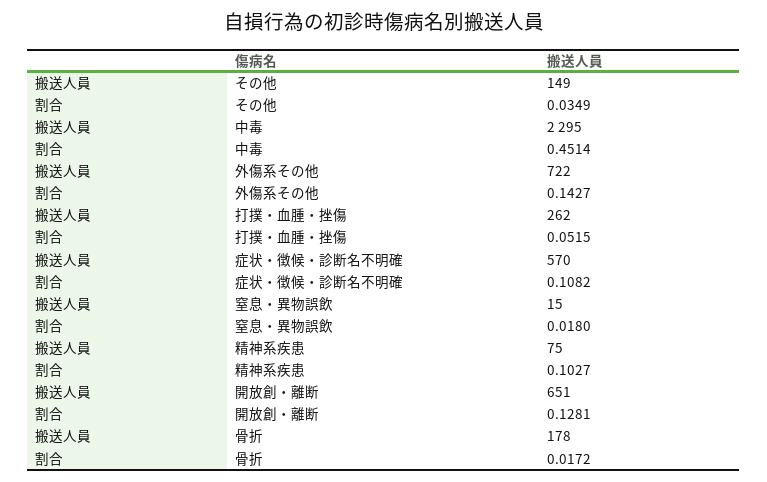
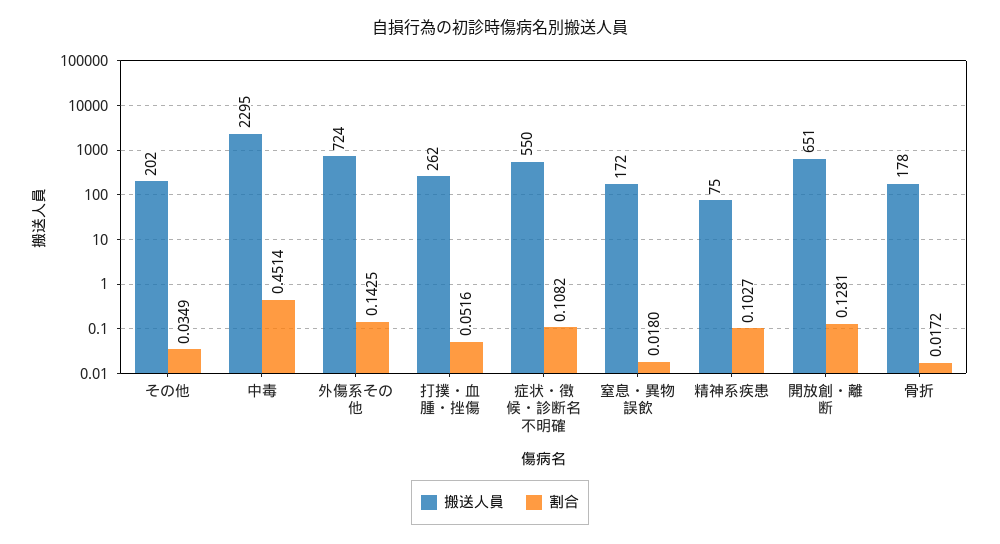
搬送人員, その他: 149 -> 202
搬送人員, 外傷系その他: 722 -> 724
割合, 外傷系その他: 0.1427 -> 0.1425
割合, 打撲・血腫・挫傷: 0.0515 -> 0.0516
搬送人員, 症状・徴候・診断名不明確: 570 -> 550
搬送人員, 窒息・異物誤飲: 15 -> 172

